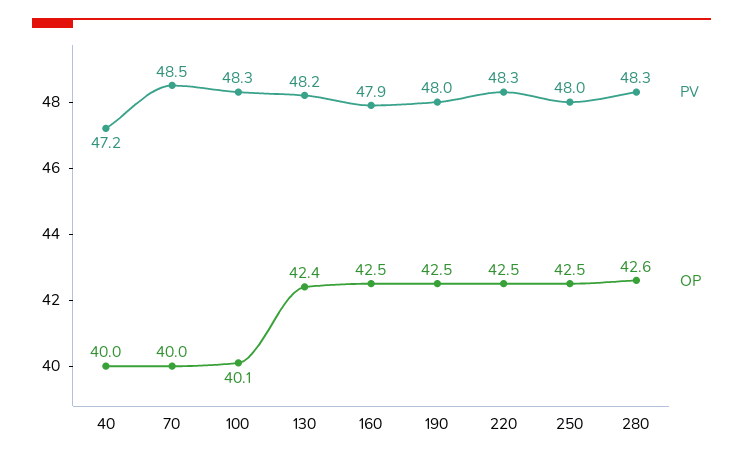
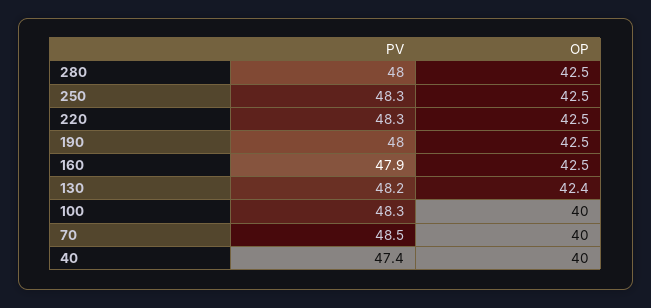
PV, 40: 47.2 -> 47.4
OP, 100: 40.1 -> 40
PV, 250: 48 -> 48.3
PV, 280: 48.3 -> 48
OP, 280: 42.6 -> 42.5

